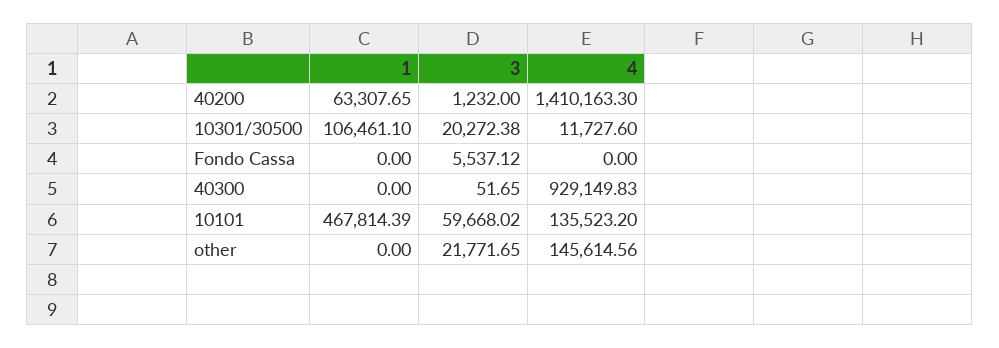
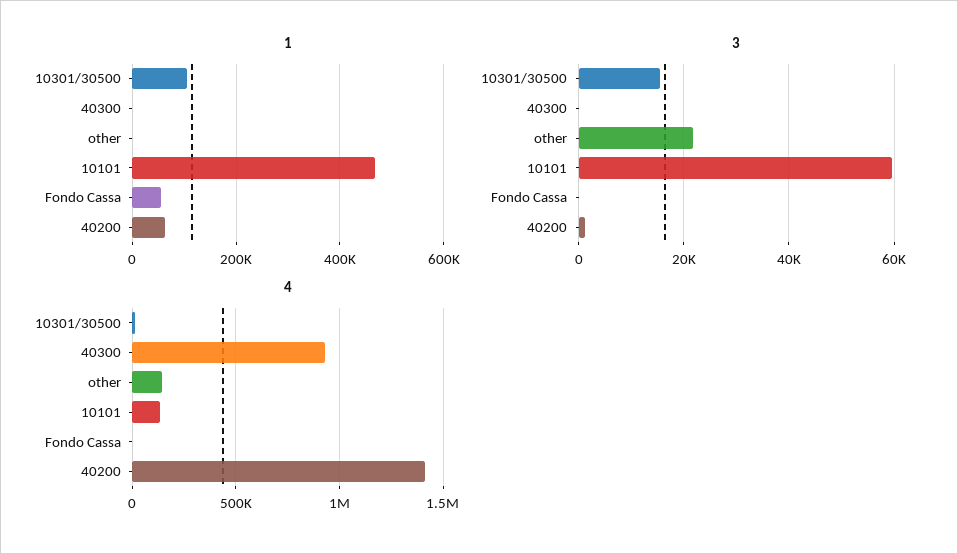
3, 10301/30500: 20272.38 -> 16000
1, Fondo Cassa: 0 -> 60000
3, Fondo Cassa: 5537.12 -> 0

